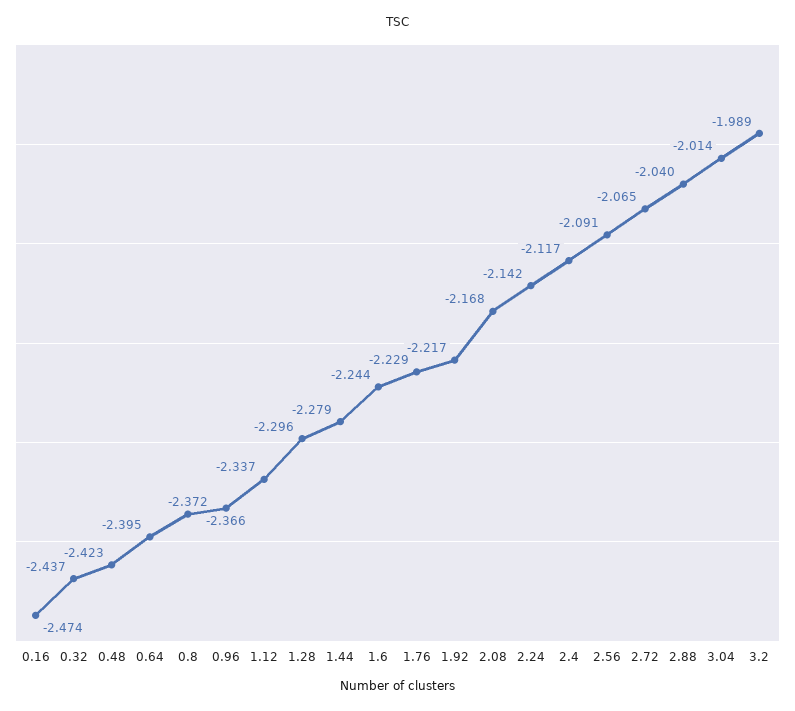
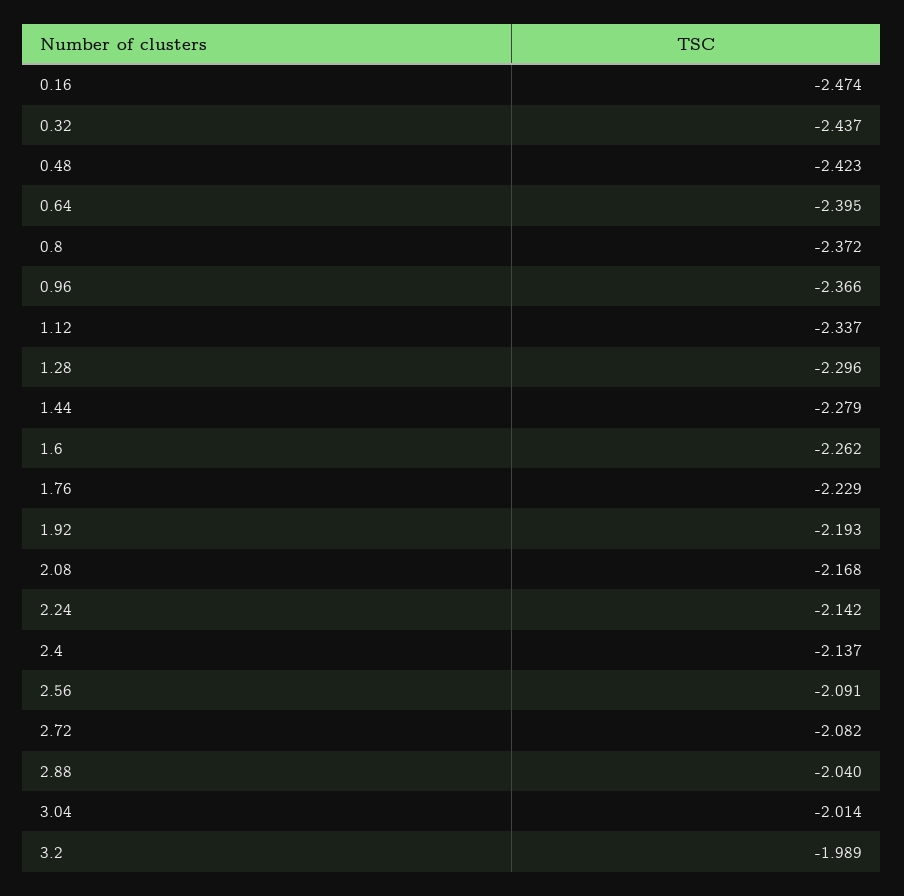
1.6: -2.244 -> -2.262
1.92: -2.217 -> -2.193
2.4: -2.117 -> -2.137
2.72: -2.065 -> -2.082

